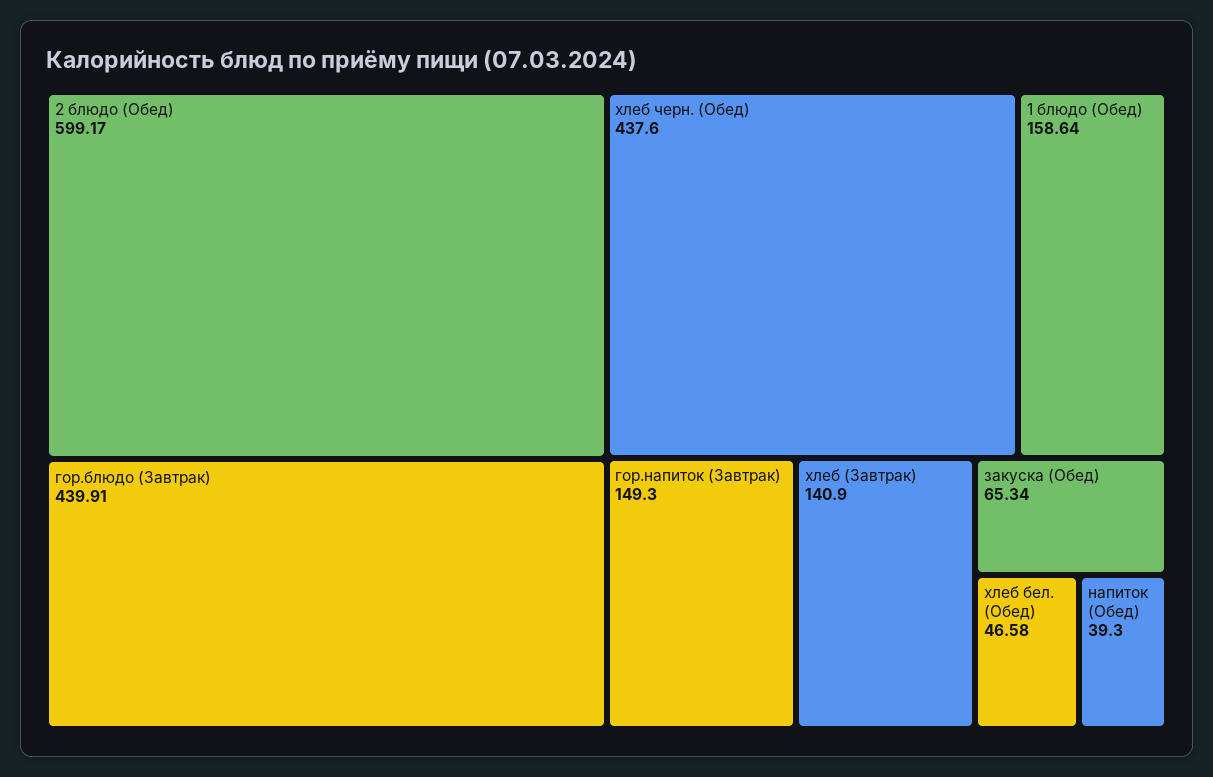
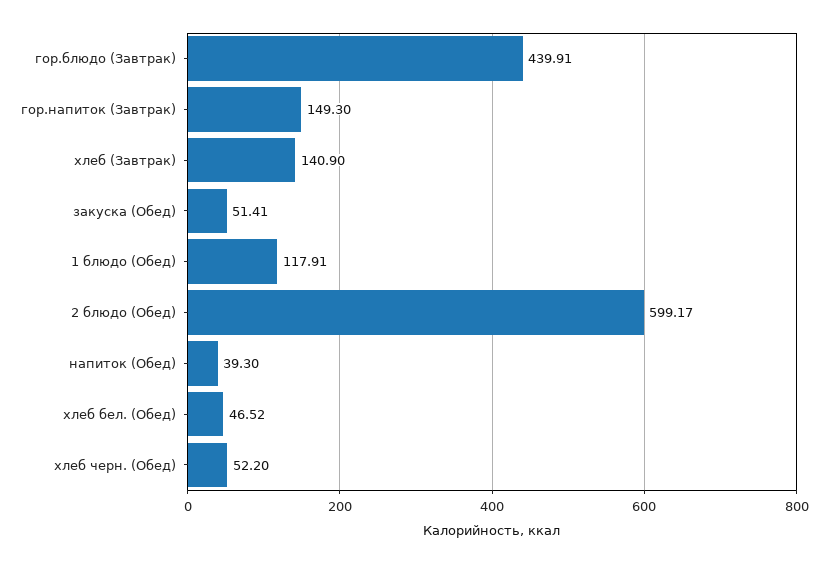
хлеб черн. (Обед): 437.6 -> 52.2
1 блюдо (Обед): 158.64 -> 117.91
закуска (Обед): 65.34 -> 51.41
хлеб бел. (Обед): 46.58 -> 46.52

